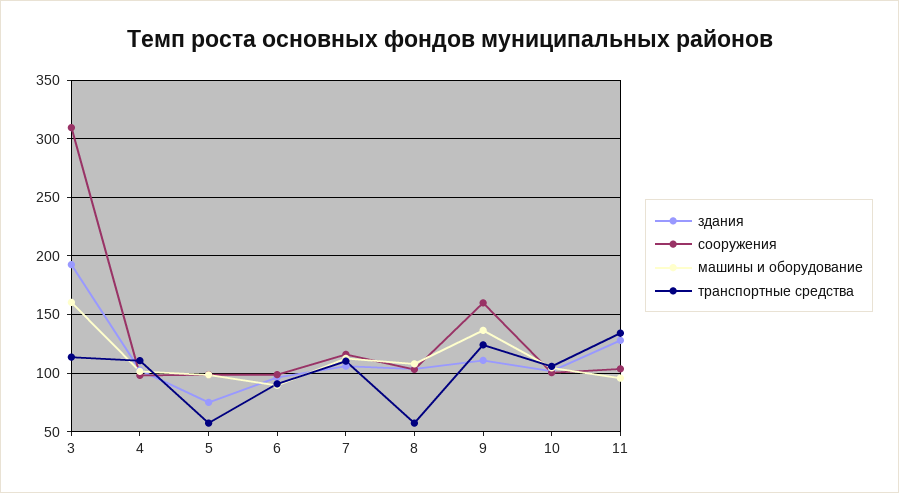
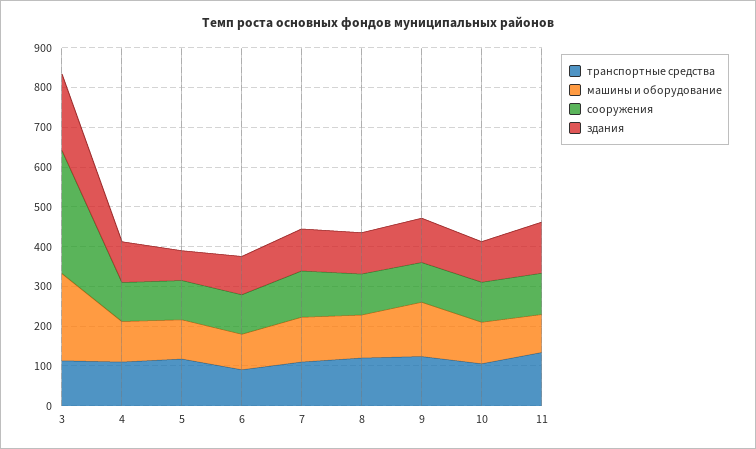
машины и оборудование, 3: 160 -> 225
транспортные средства, 5: 60 -> 125
транспортные средства, 8: 60 -> 125
сооружения, 9: 160 -> 100

